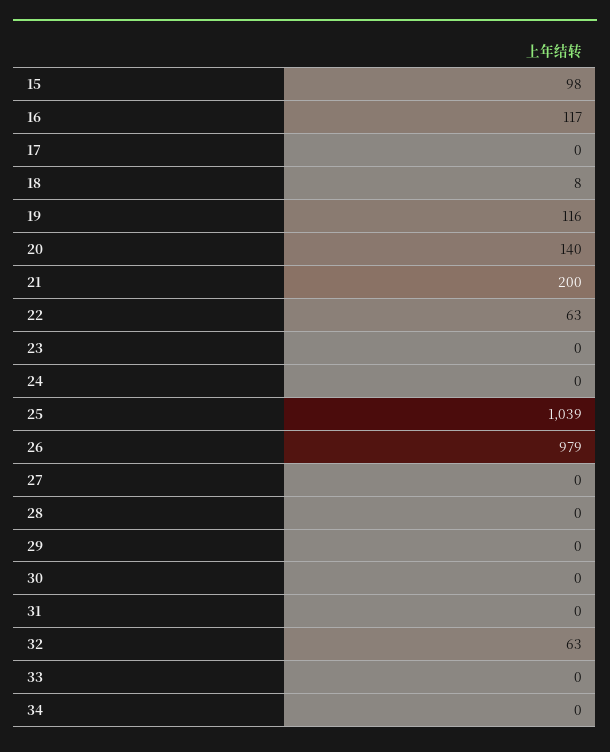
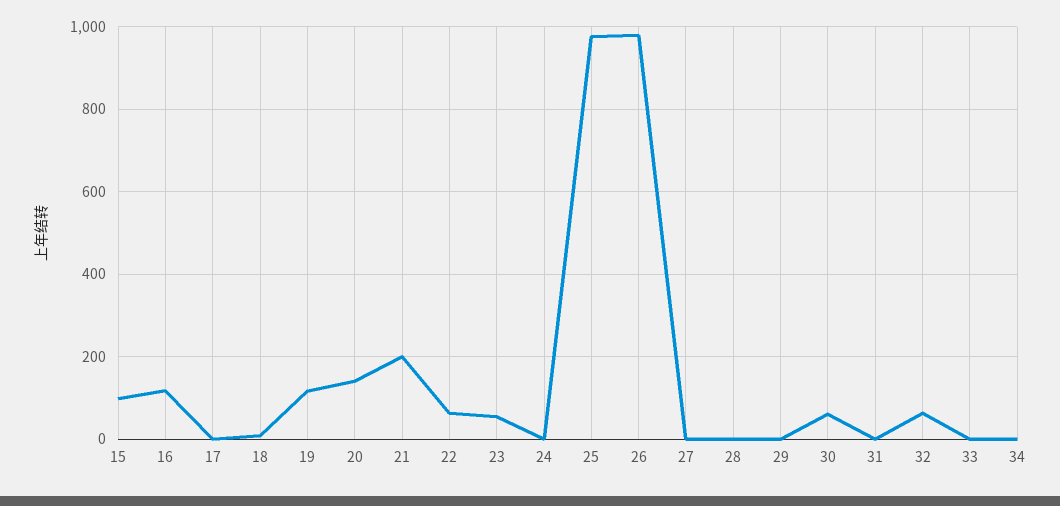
23: 0 -> 60
25: 1039 -> 980
30: 0 -> 60

